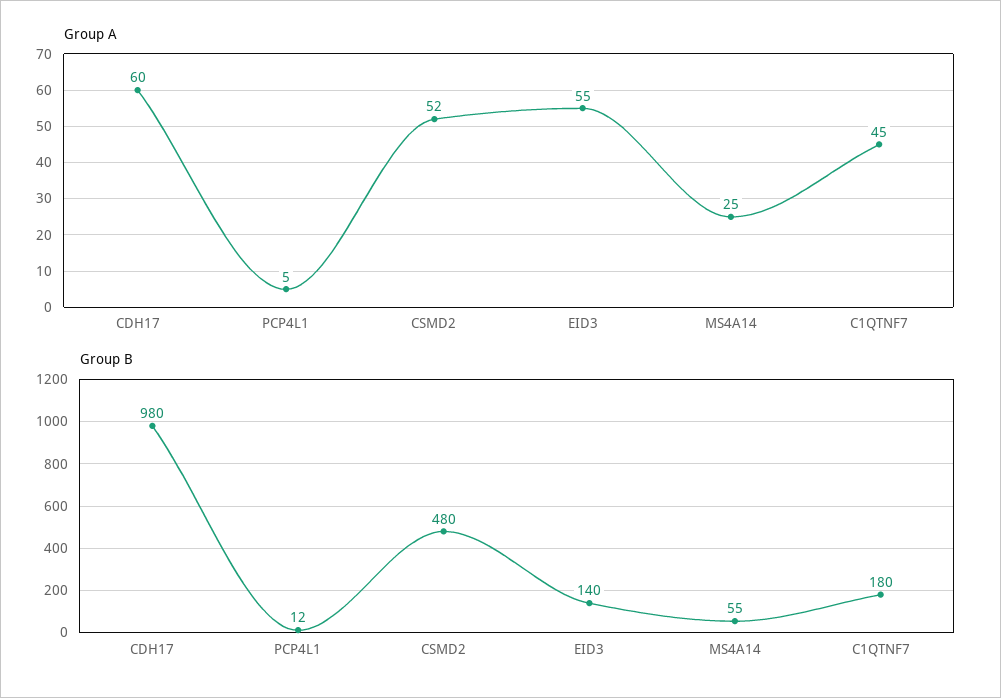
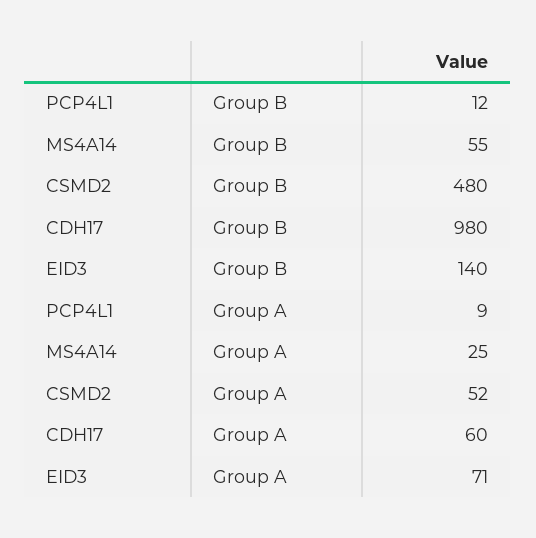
Group A, PCP4L1: 5 -> 9
Group A, EID3: 55 -> 71
Group A, C1QTNF7: 45 -> none
Group B, C1QTNF7: 180 -> none

